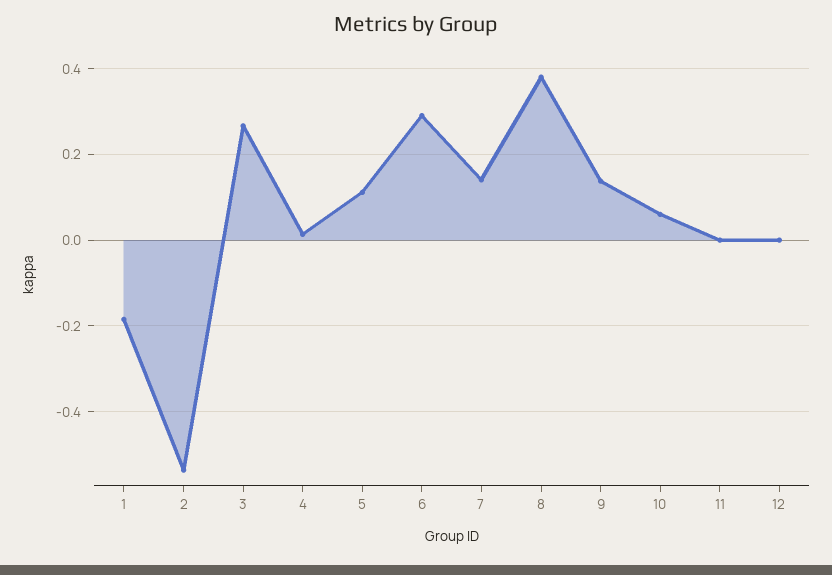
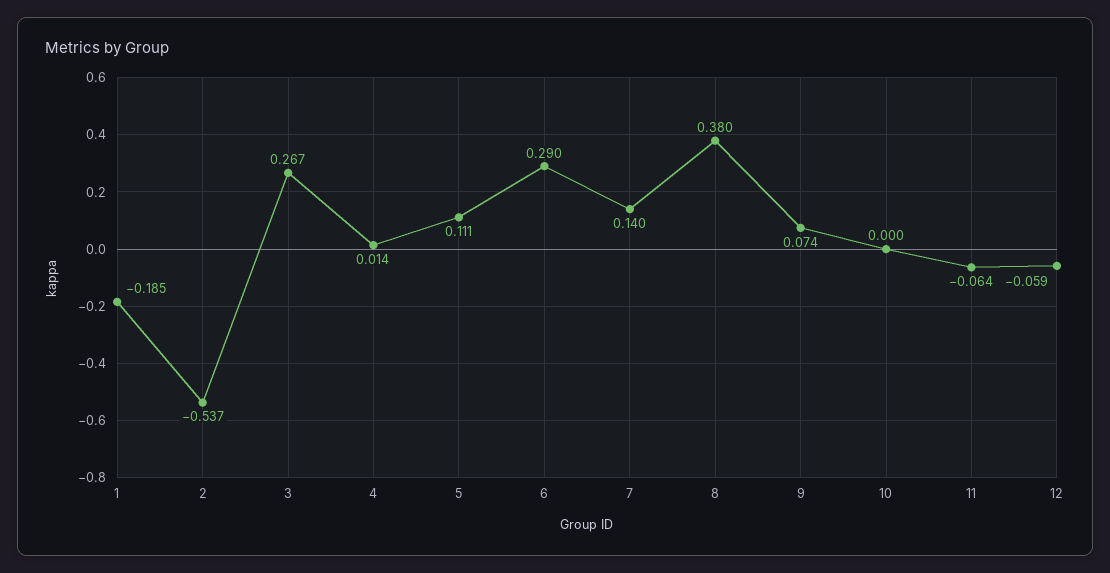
9: 0.14 -> 0.074
10: 0.06 -> 0
11: 0 -> -0.064
12: 0 -> -0.059

